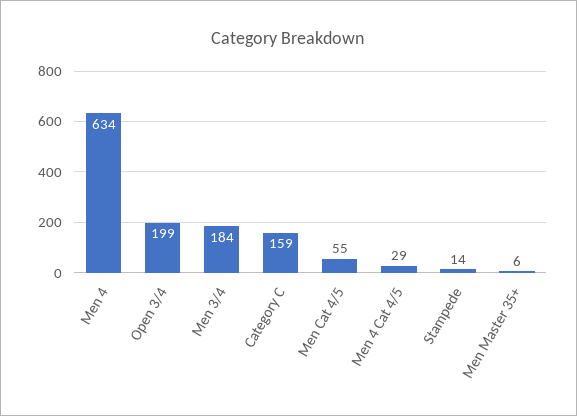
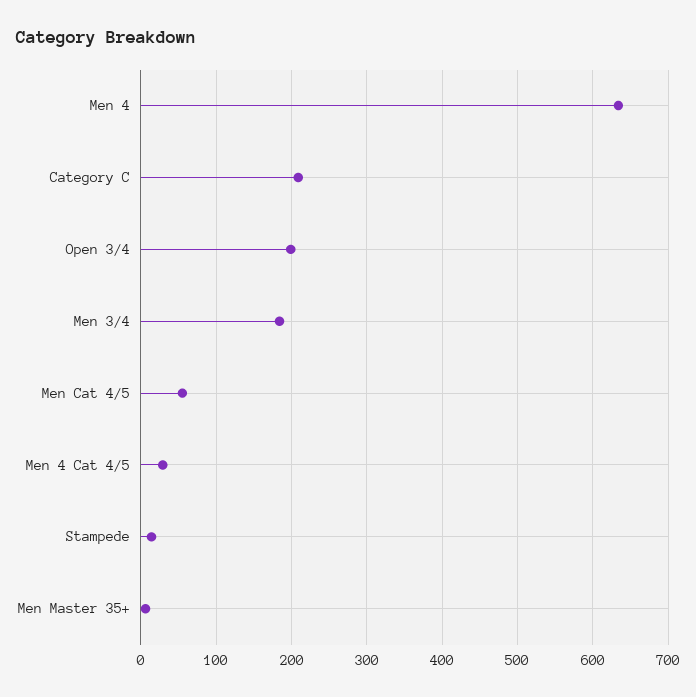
Category C: 159 -> 210

